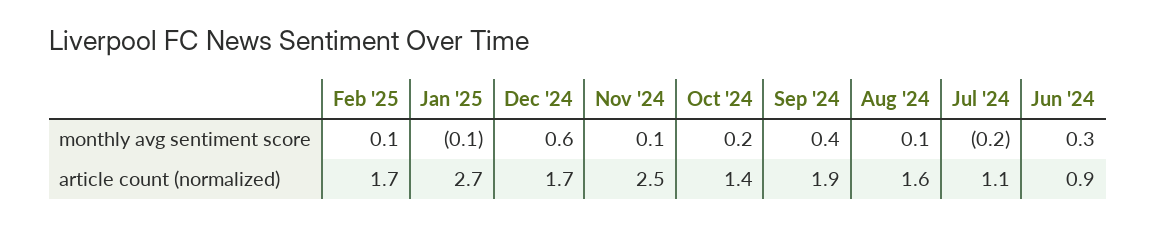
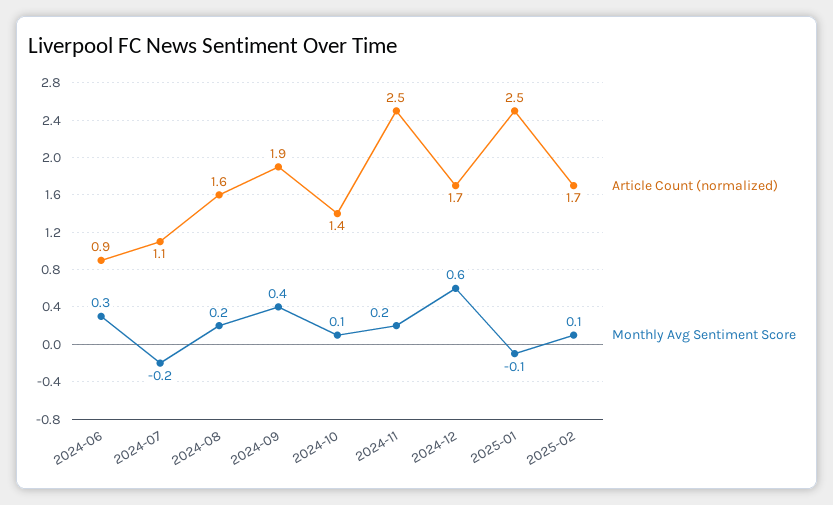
monthly avg sentiment score, Nov '24: 0.1 -> 0.2
monthly avg sentiment score, Oct '24: 0.2 -> 0.1
monthly avg sentiment score, Aug '24: 0.1 -> 0.2
article count (normalized), Jan '25: 2.7 -> 2.5

